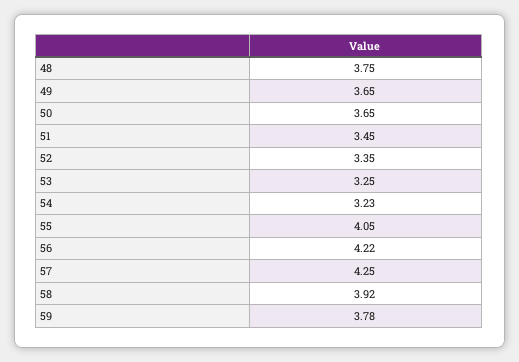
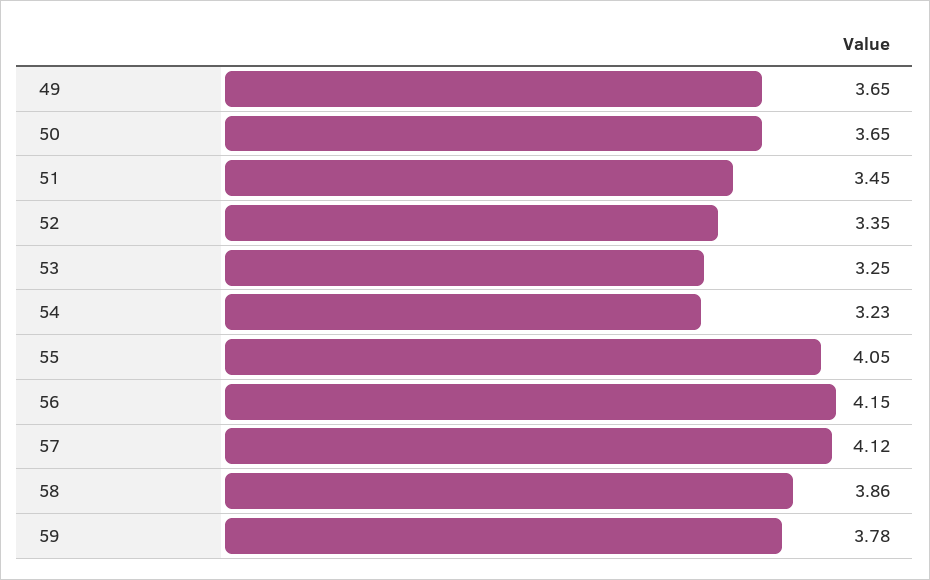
48: 3.75 -> none
56: 4.22 -> 4.15
57: 4.25 -> 4.12
58: 3.92 -> 3.86

